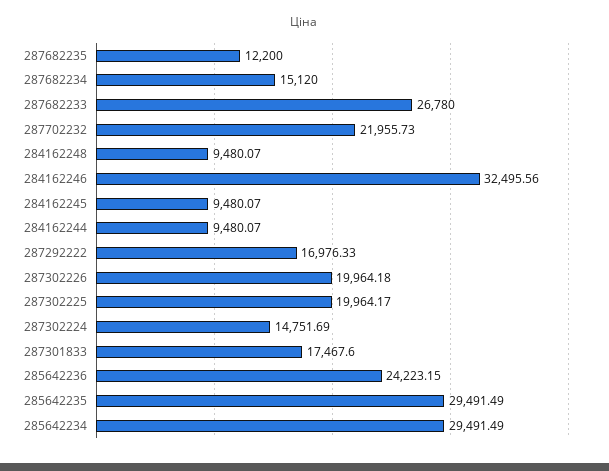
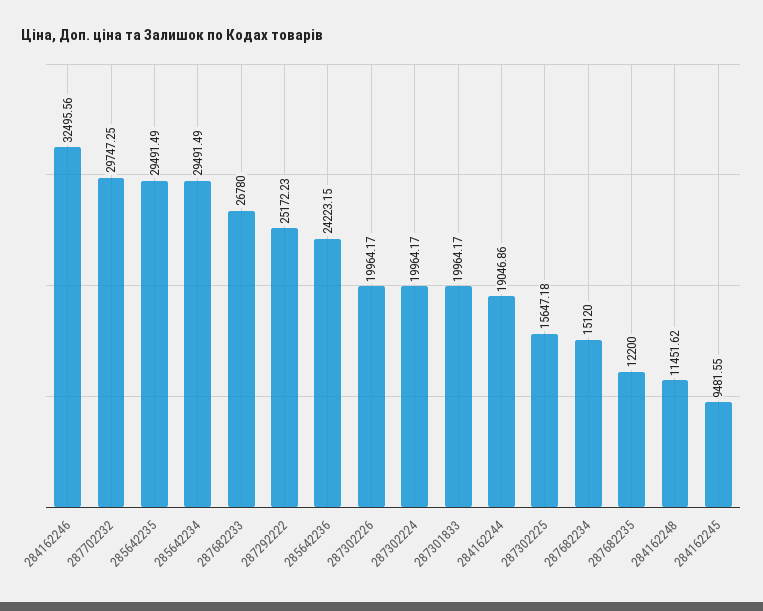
287702232: 21955.73 -> 29747.25
284162248: 9480.07 -> 11451.62
284162245: 9480.07 -> 9481.55
284162244: 9480.07 -> 19046.86
287292222: 16976.33 -> 25172.23
287302226: 19964.18 -> 19964.17
287302225: 19964.17 -> 15647.18
287302224: 14751.69 -> 19964.17
287301833: 17467.6 -> 19964.17

